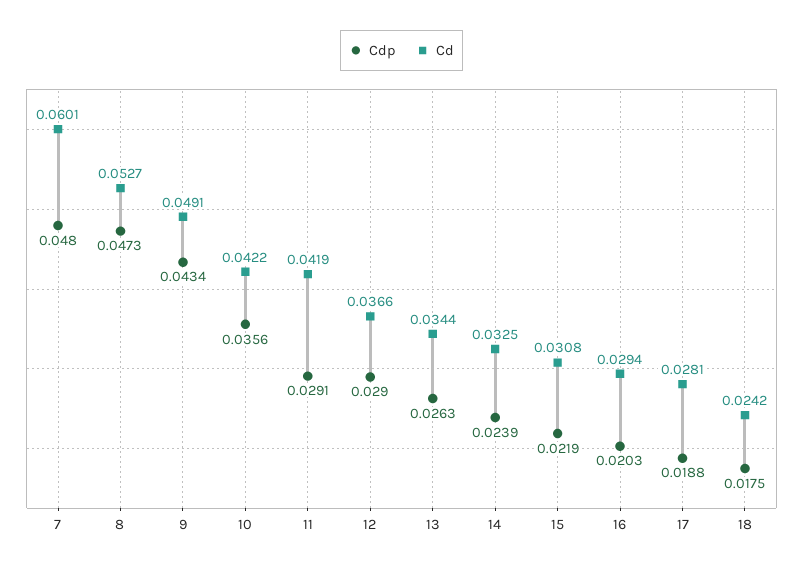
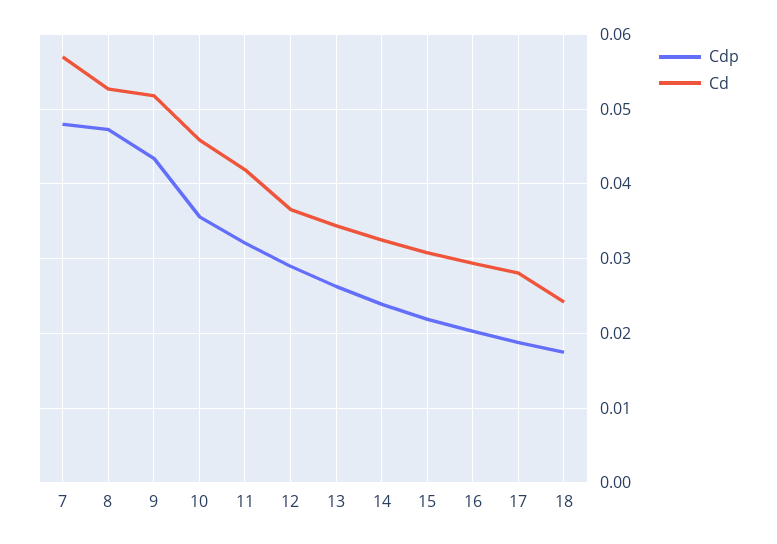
Cd, 7: 0.0601 -> 0.057
Cd, 9: 0.0491 -> 0.052
Cd, 10: 0.0422 -> 0.046
Cdp, 11: 0.0291 -> 0.032

